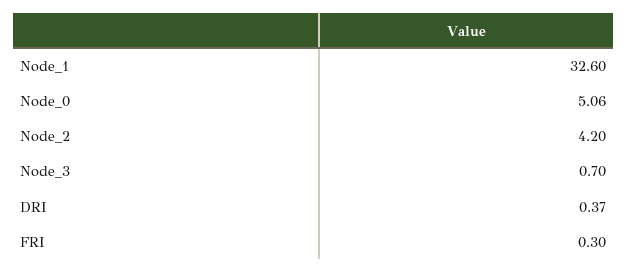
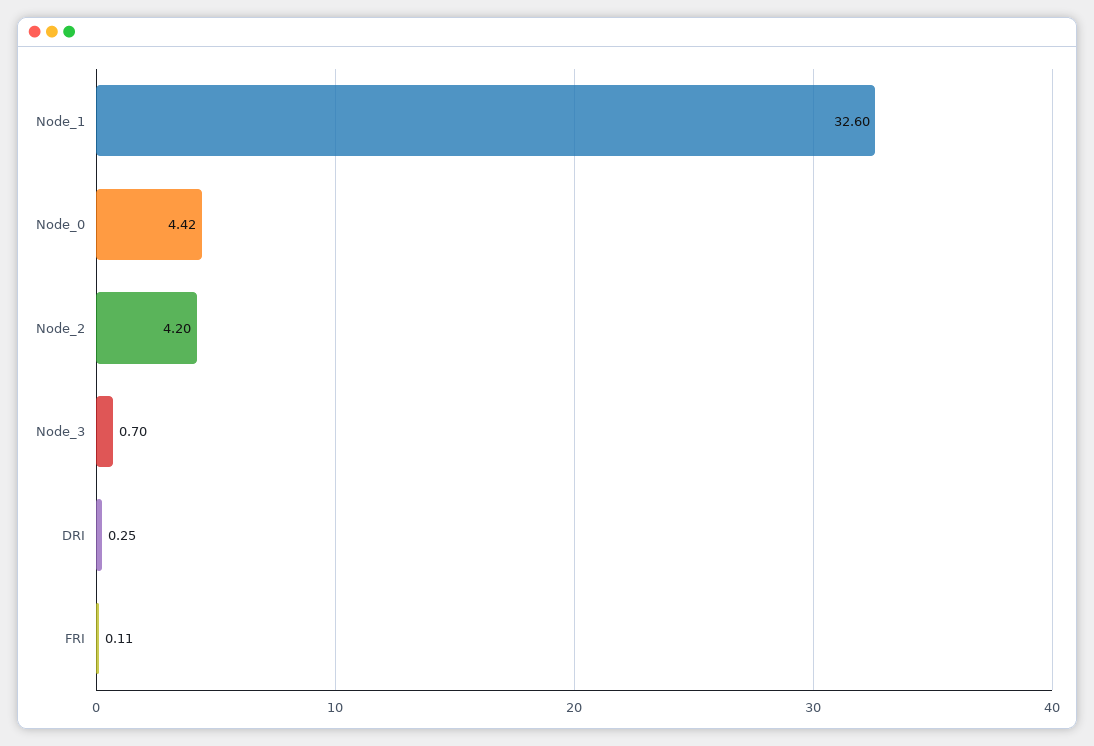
Node_0: 5.06 -> 4.42
DRI: 0.37 -> 0.25
FRI: 0.3 -> 0.11

